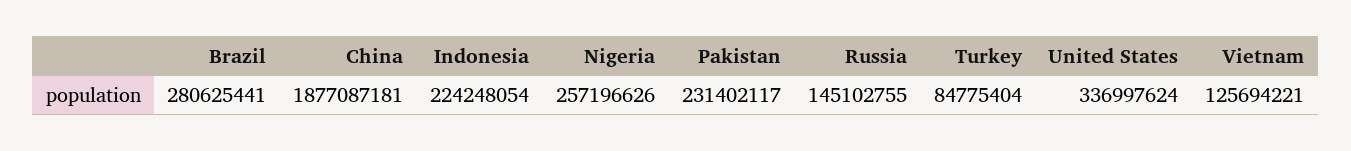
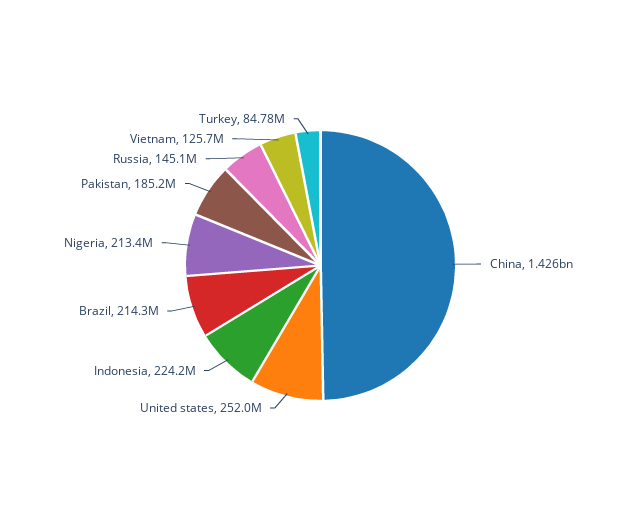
Brazil: 280625441 -> 214300000
China: 1877087181 -> 1426000000
Nigeria: 257196626 -> 213400000
Pakistan: 231402117 -> 185200000
United States: 336997624 -> 252000000

